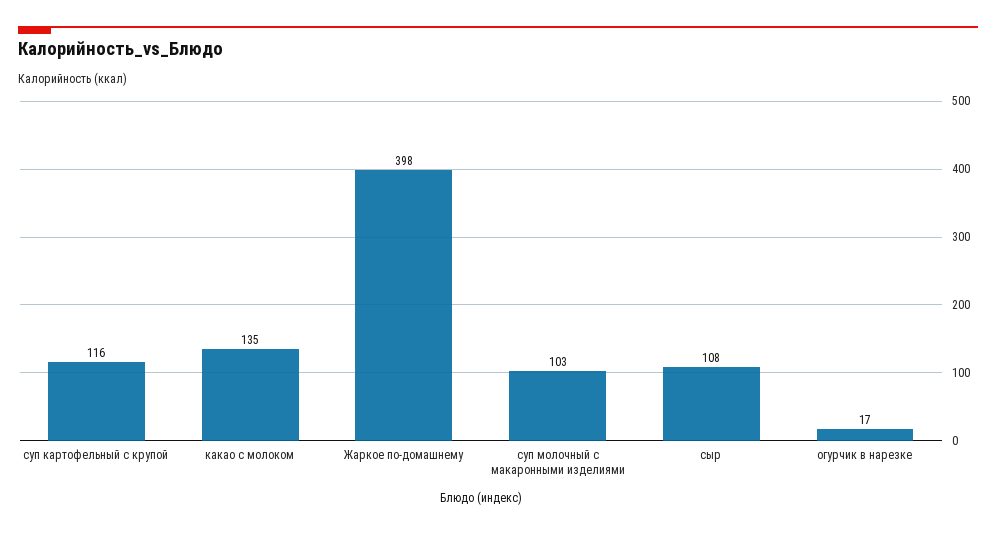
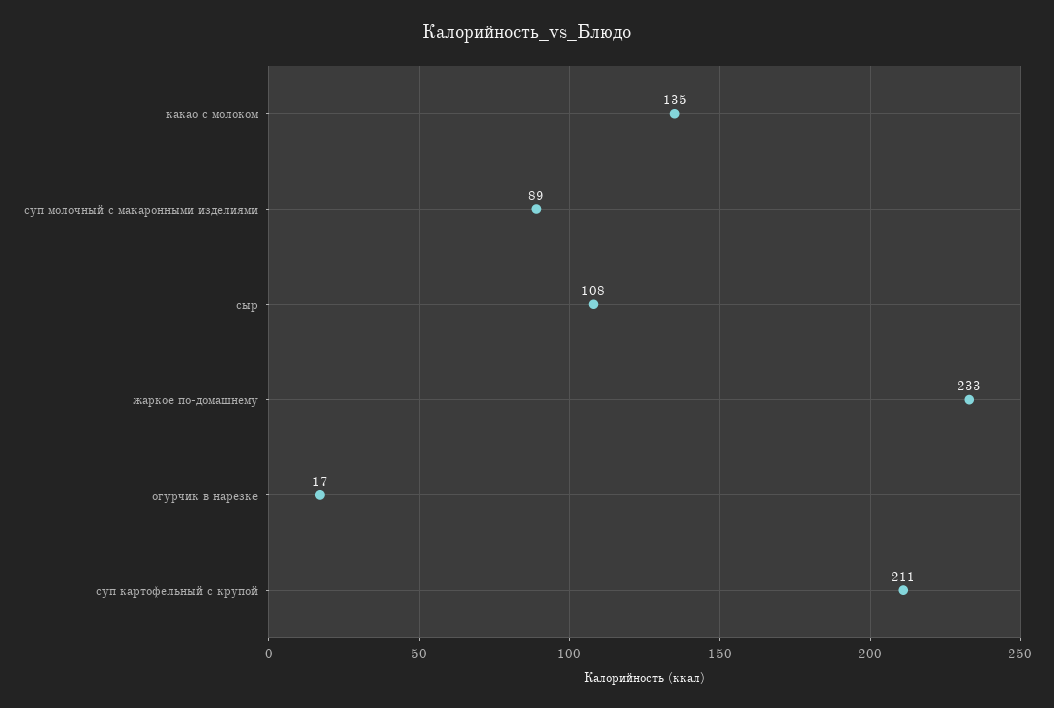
суп картофельный с крупой: 116 -> 211
Жаркое по-домашнему: 398 -> 233
суп молочный с макаронными изделиями: 103 -> 89

